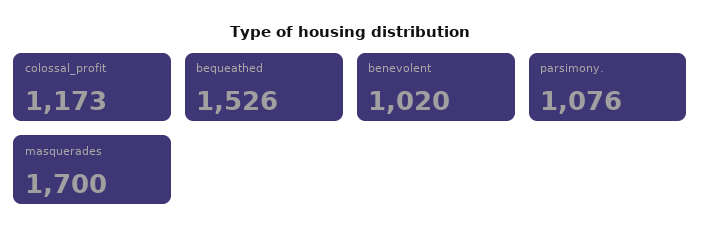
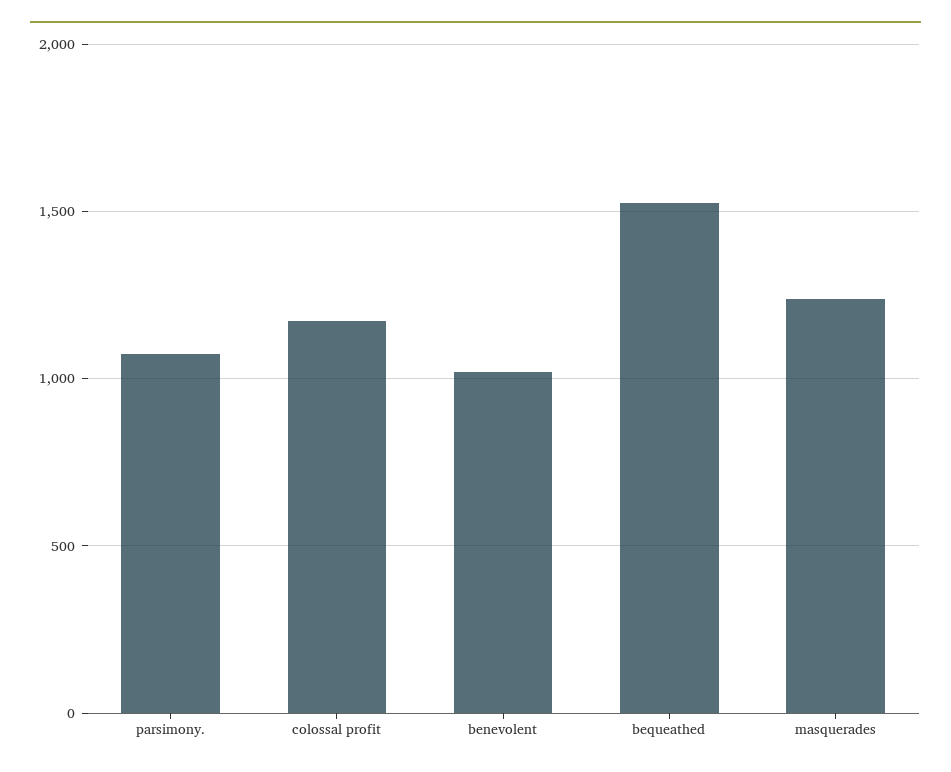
masquerades: 1700 -> 1250

